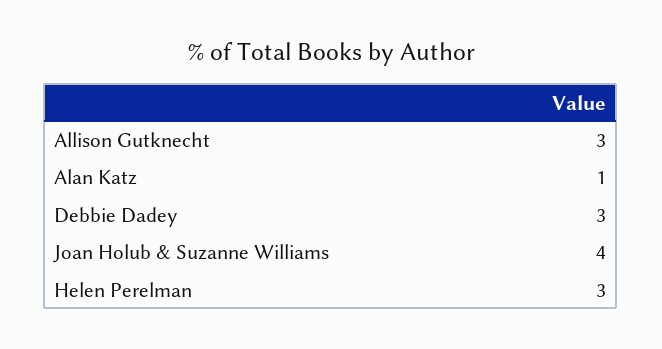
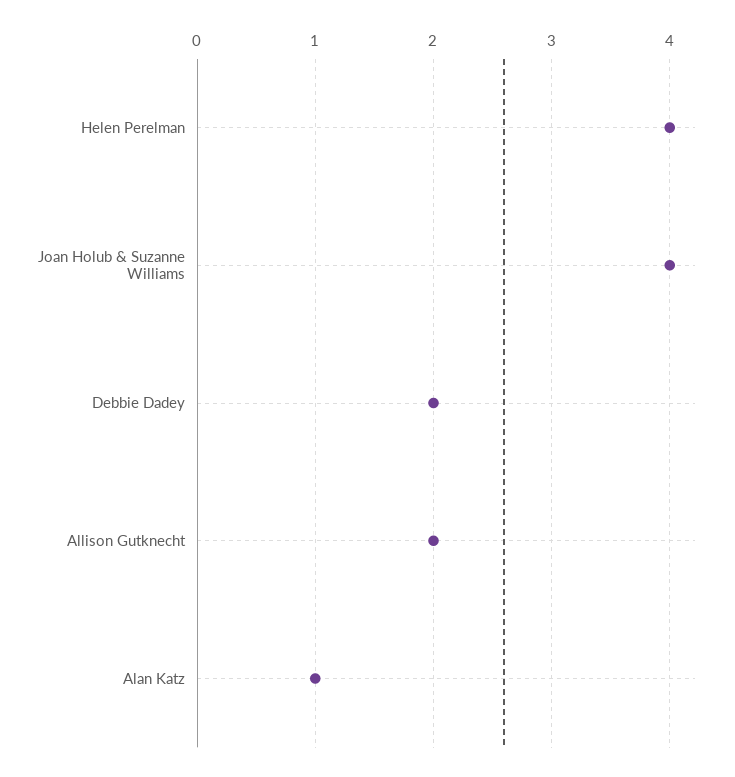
Allison Gutknecht: 3 -> 2
Debbie Dadey: 3 -> 2
Helen Perelman: 3 -> 4

